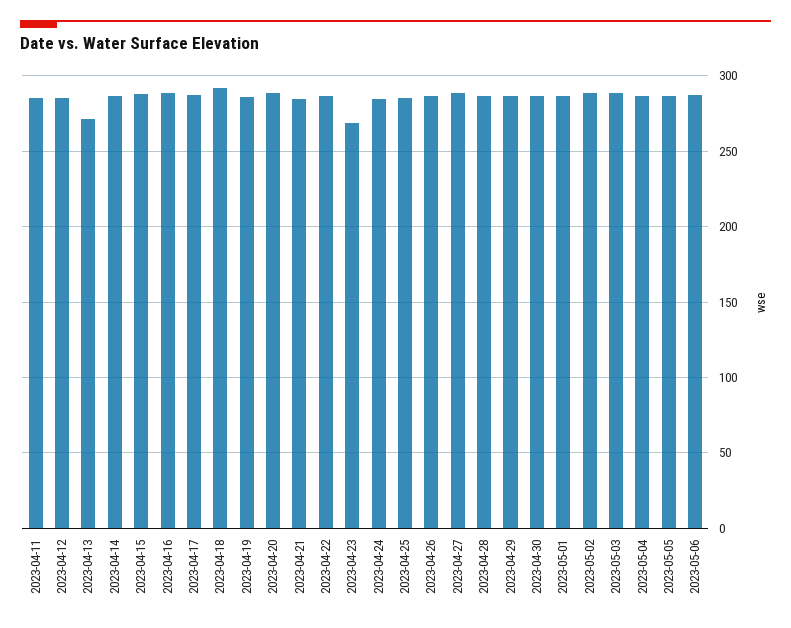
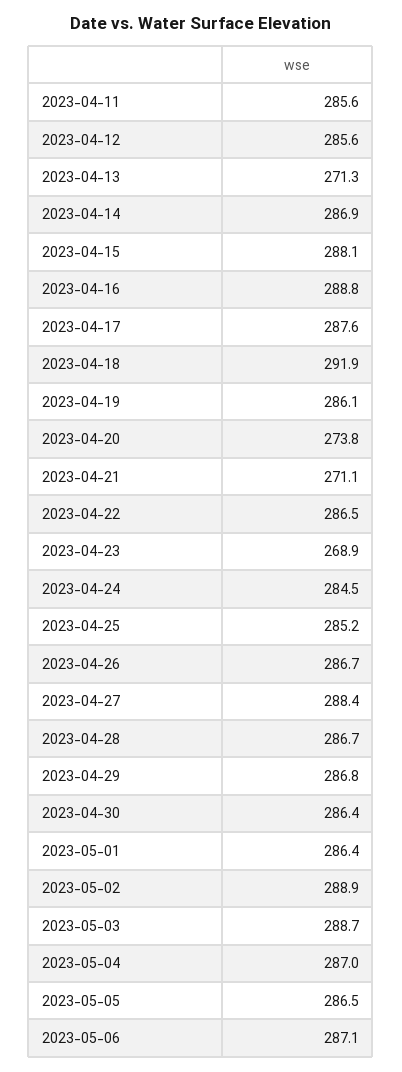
2023-04-20: 290 -> 273.8
2023-04-21: 285 -> 271.1

